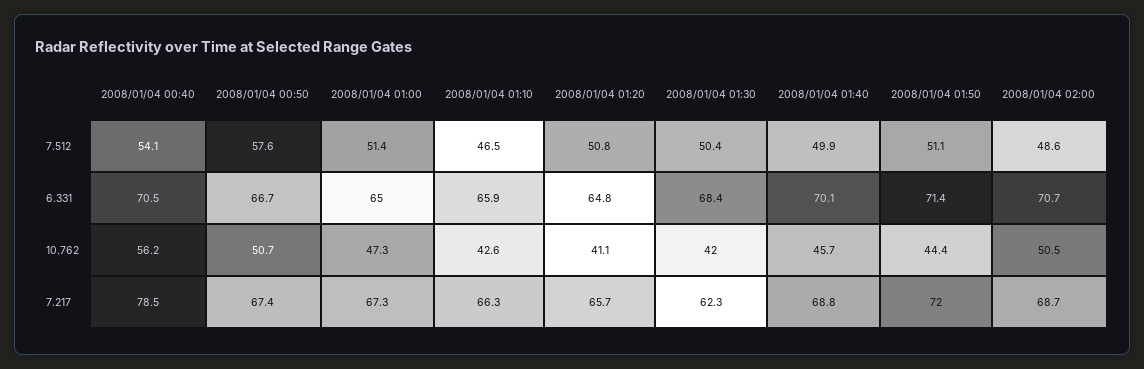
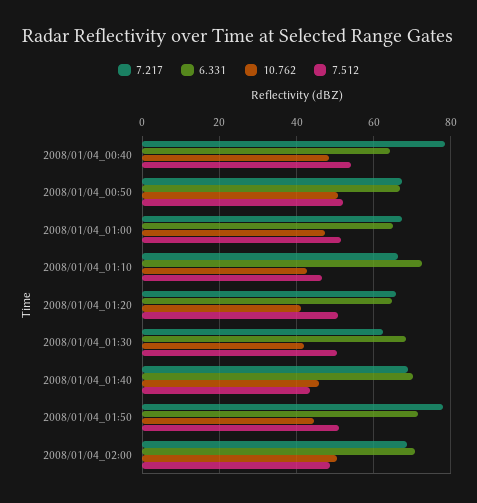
7.512, 2008/01/04 00:50: 57.6 -> 52
7.512, 2008/01/04 01:40: 49.9 -> 44
6.331, 2008/01/04 00:40: 70.5 -> 64
6.331, 2008/01/04 01:10: 65.9 -> 72
10.762, 2008/01/04 00:40: 56.2 -> 48
7.217, 2008/01/04 01:50: 72 -> 78

